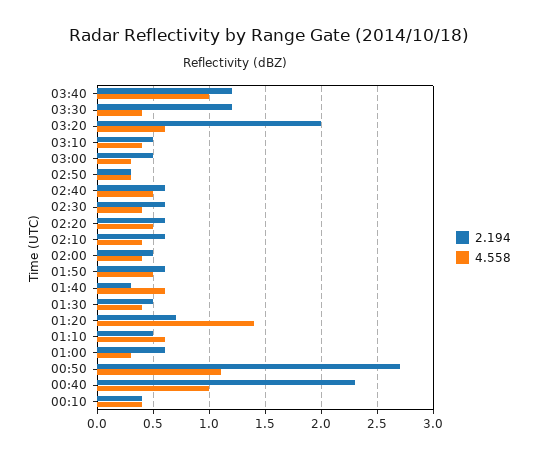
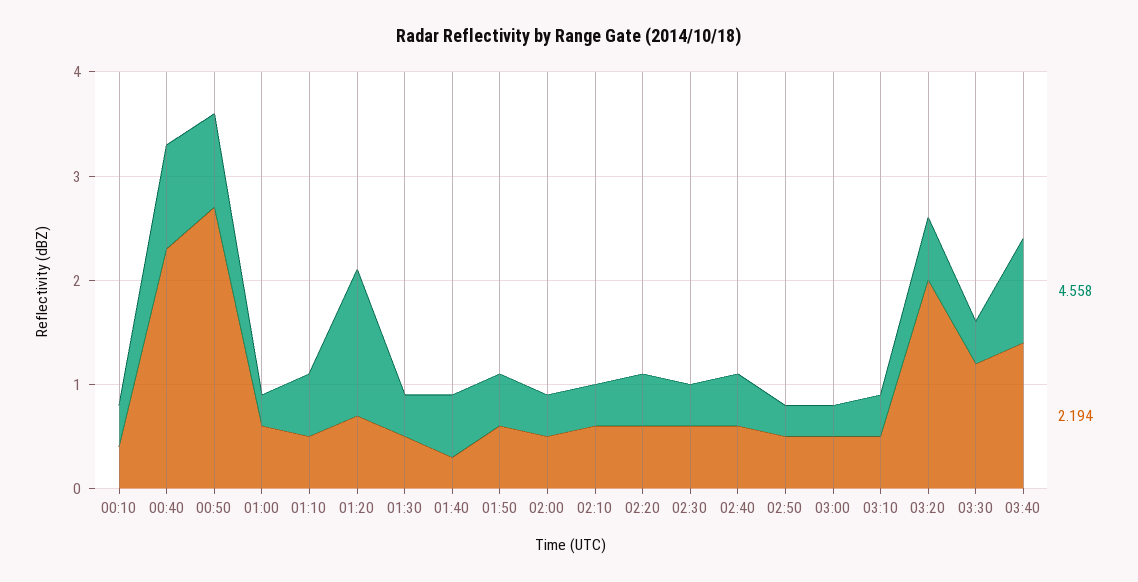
2.194, 03:40: 1.2 -> 1.4
2.194, 02:50: 0.3 -> 0.5
4.558, 00:50: 1.1 -> 0.9

